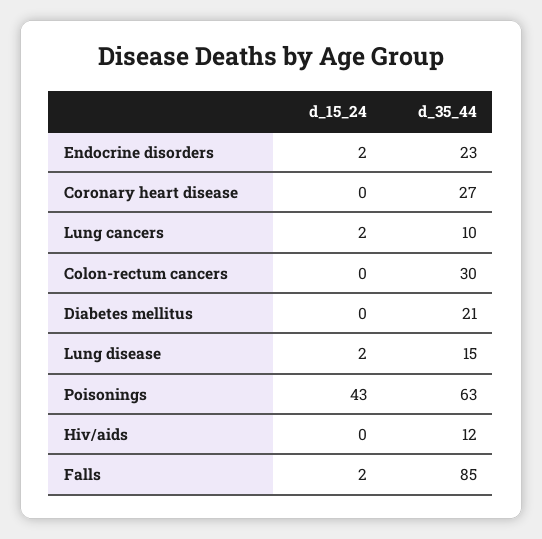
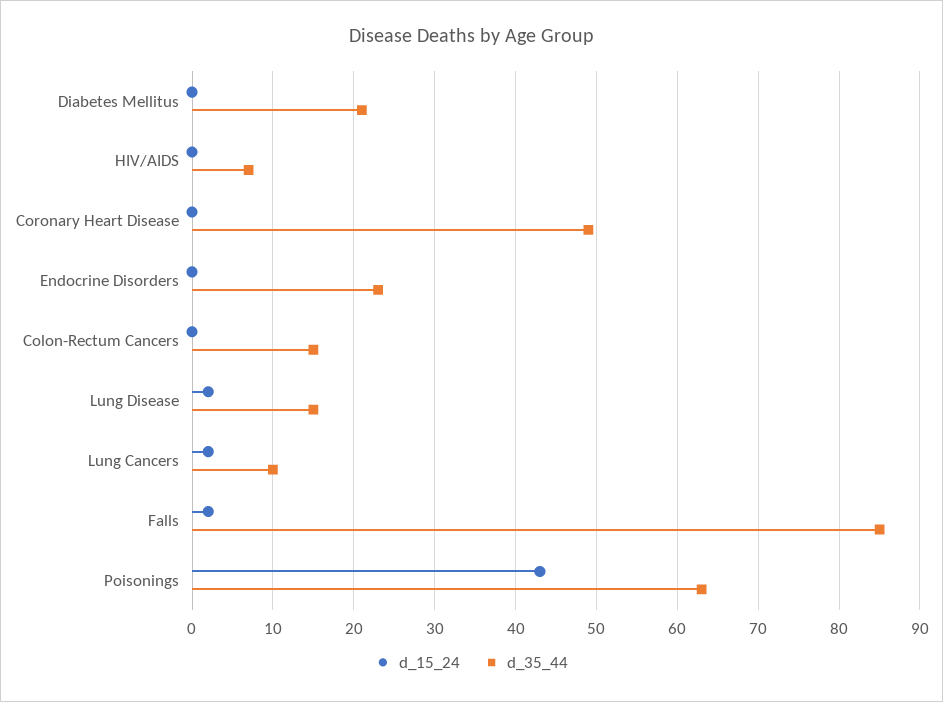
d_15_24, Endocrine disorders: 2 -> 0
d_35_44, Coronary heart disease: 27 -> 49
d_35_44, Colon-rectum cancers: 30 -> 15
d_35_44, Hiv/aids: 12 -> 7

